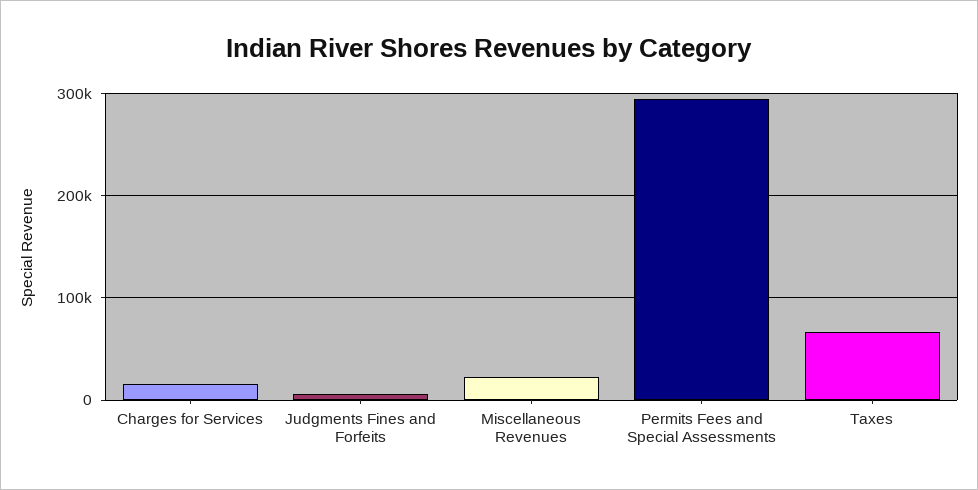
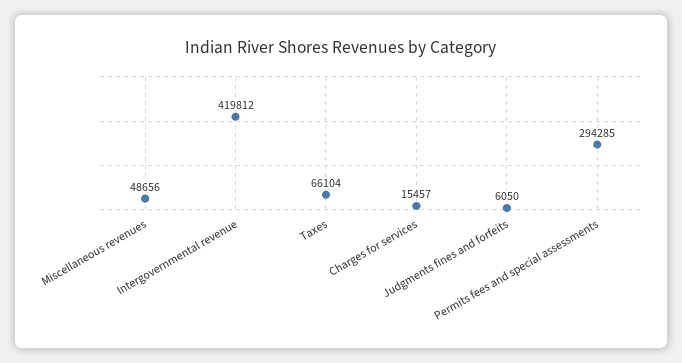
Miscellaneous Revenues: 20000 -> 48656
Intergovernmental revenue: none -> 419812

